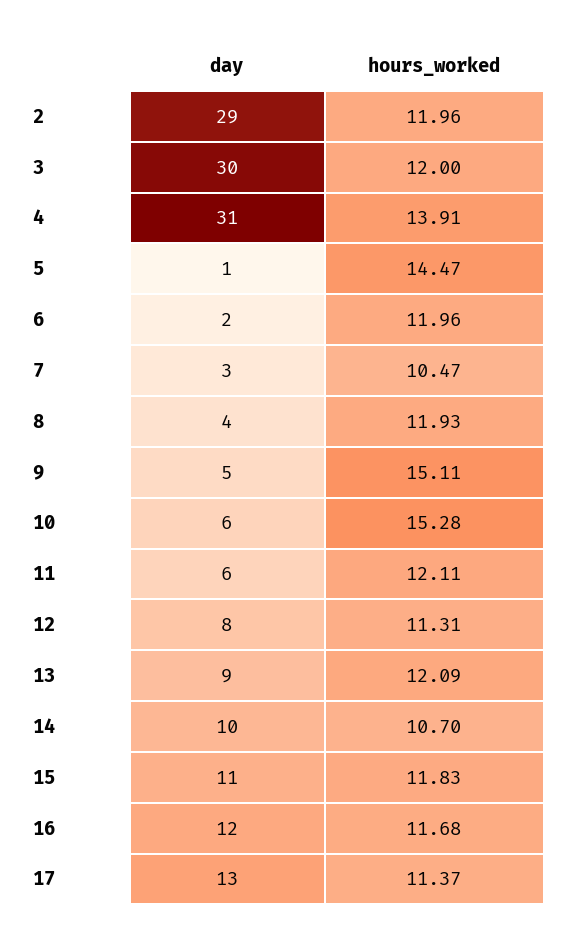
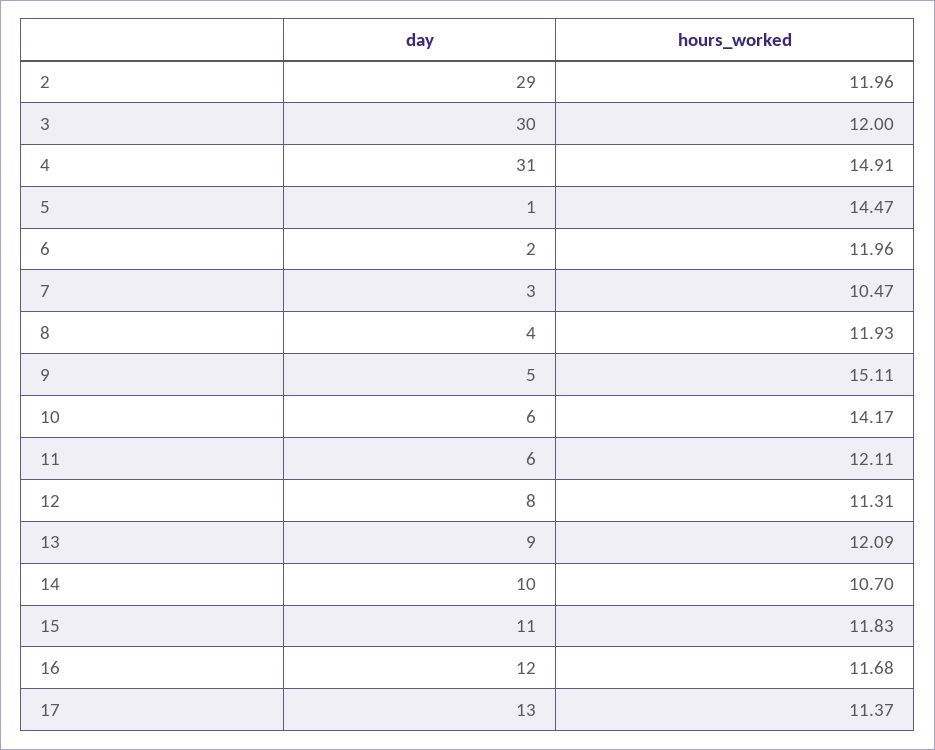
hours_worked, 4: 13.91 -> 14.91
hours_worked, 10: 15.28 -> 14.17

